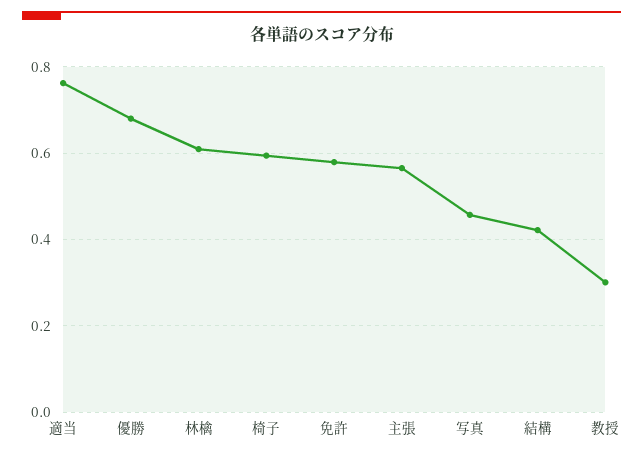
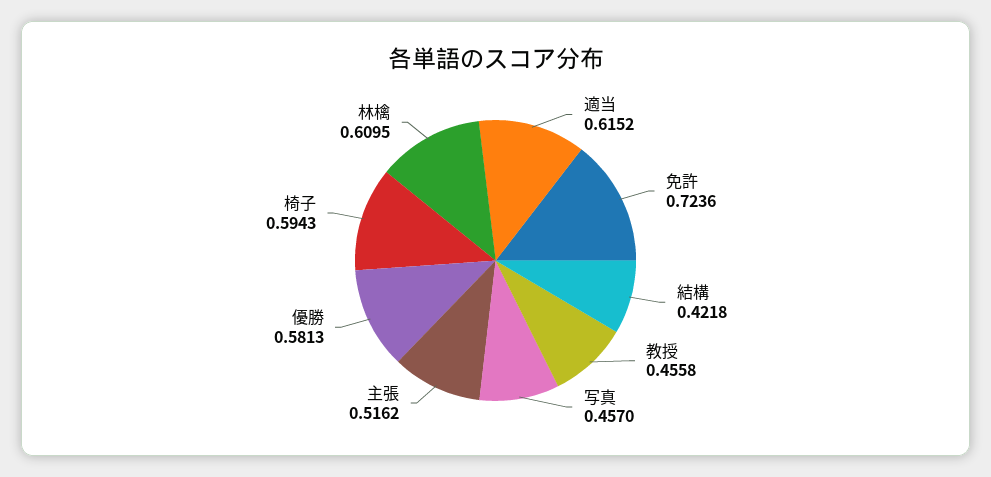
適当: 0.76 -> 0.6152
優勝: 0.68 -> 0.5813
免許: 0.58 -> 0.7236
主張: 0.56 -> 0.5162
教授: 0.3 -> 0.4558

